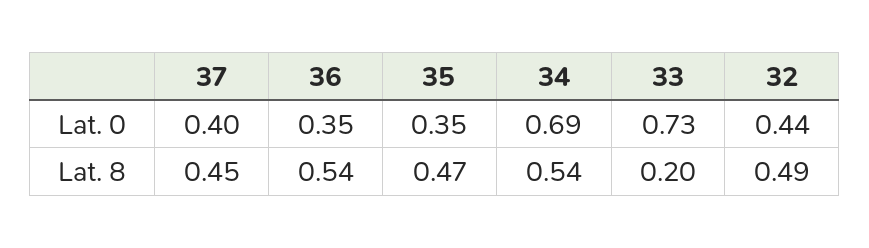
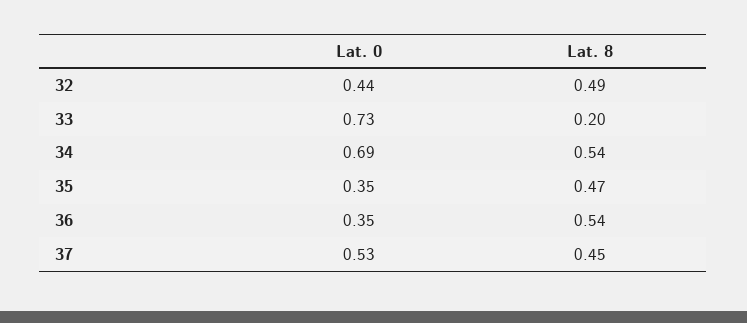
37, Lat. 0: 0.4 -> 0.53

